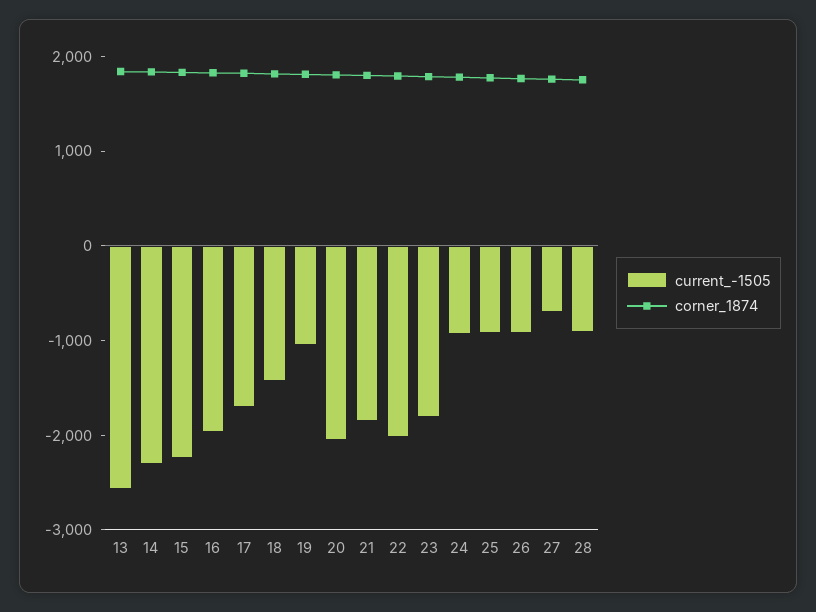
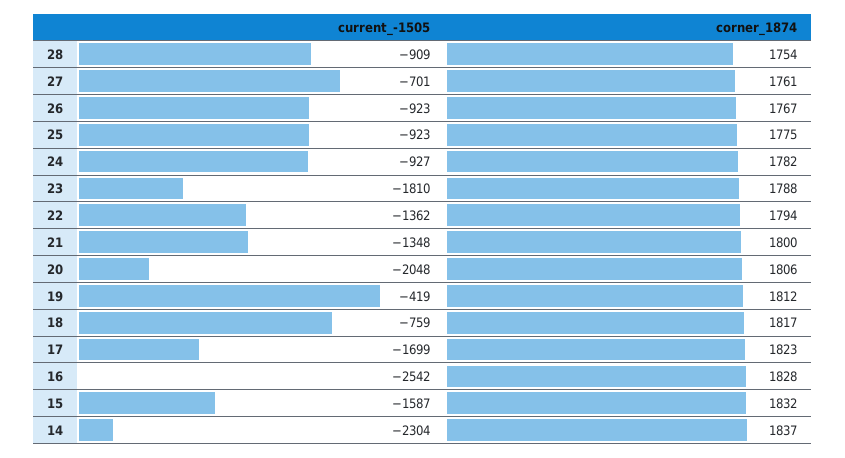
current_-1505, 13: -2600 -> none
corner_1874, 13: 1800 -> none
current_-1505, 15: -2200 -> -1587
current_-1505, 16: -2000 -> -2542
current_-1505, 18: -1400 -> -759
current_-1505, 19: -1000 -> -419
current_-1505, 21: -1800 -> -1348
current_-1505, 22: -2000 -> -1362

